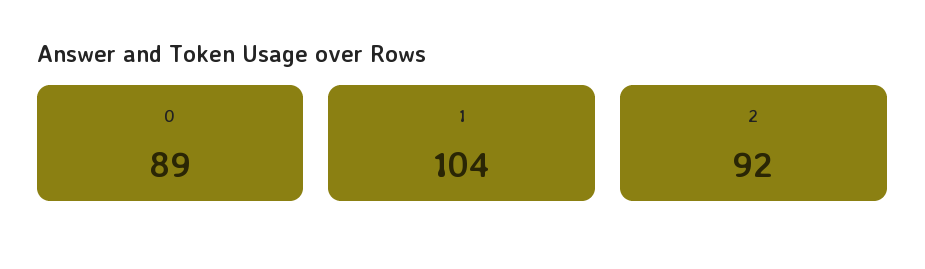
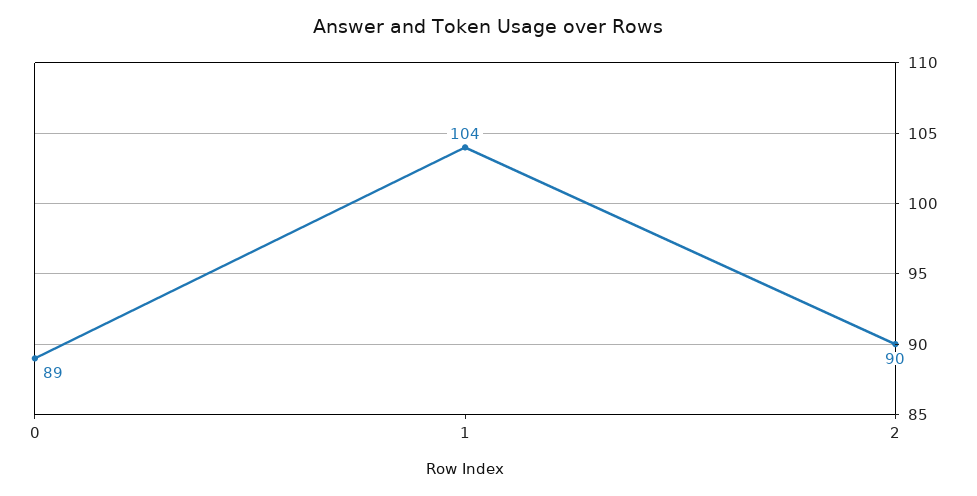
2: 92 -> 90

